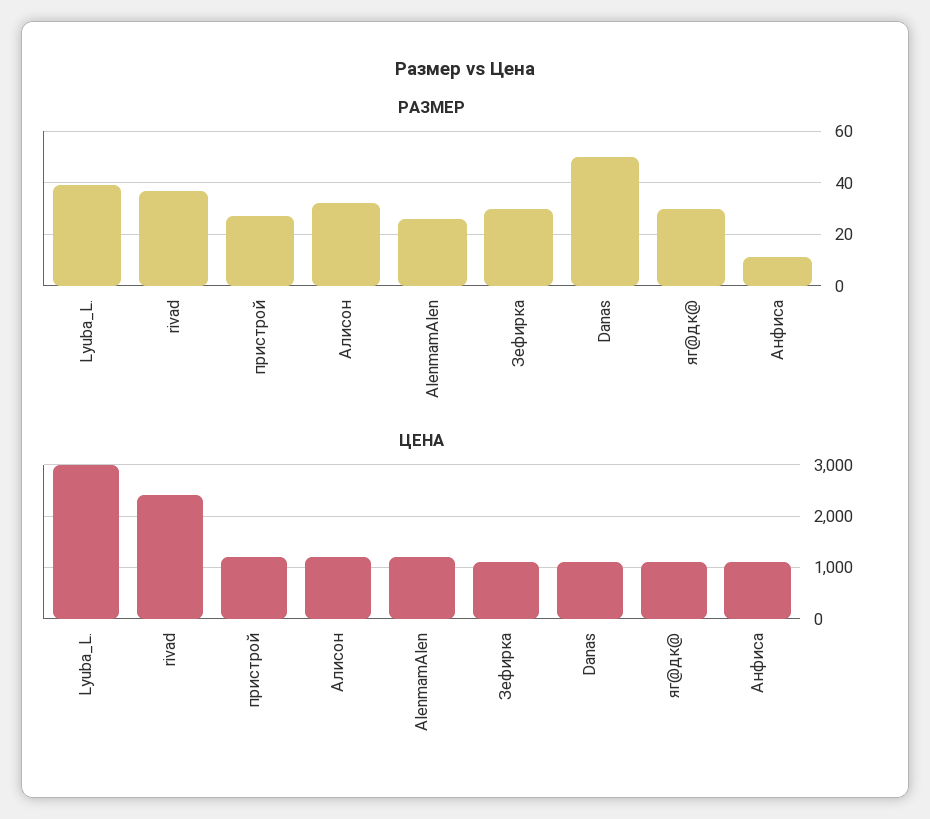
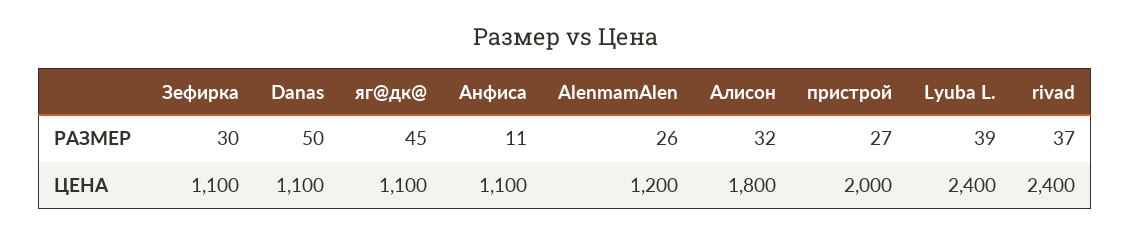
РАЗМЕР, яг@дк@: 30 -> 45
ЦЕНА, Lyuba_L.: 3000 -> 2400
ЦЕНА, пристрой: 1200 -> 2000
ЦЕНА, Алисон: 1200 -> 1800

